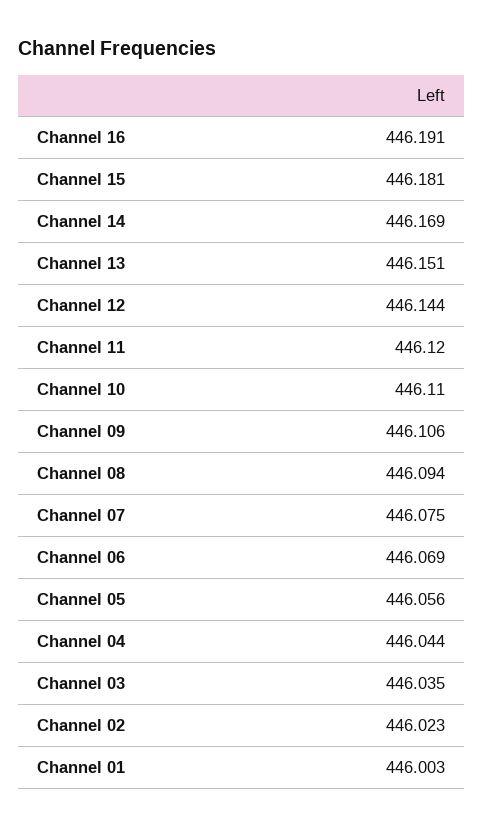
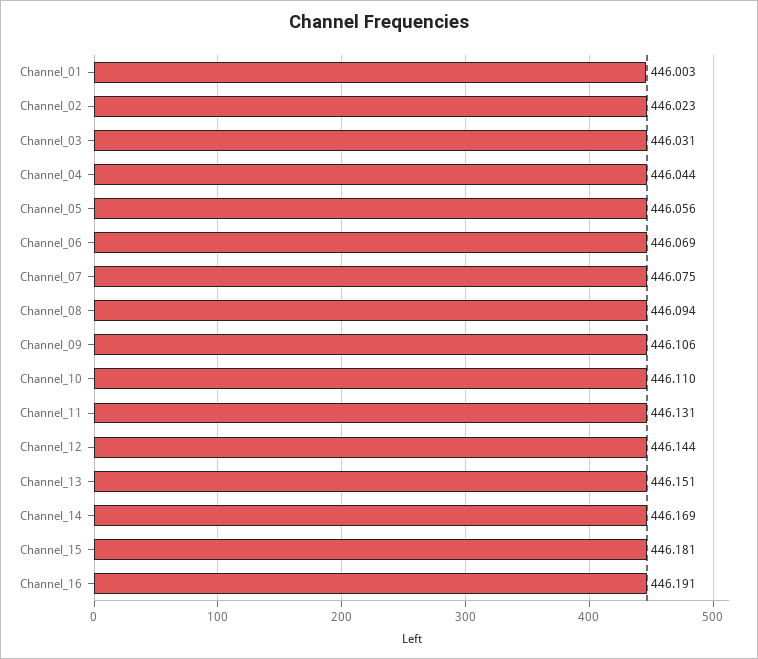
Channel 11: 446.12 -> 446.131
Channel 03: 446.035 -> 446.031

